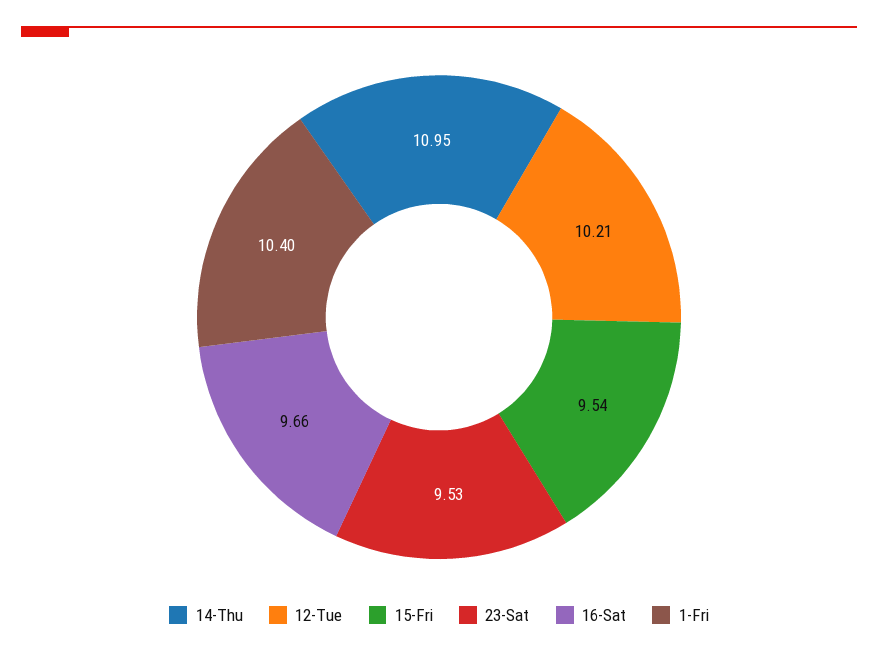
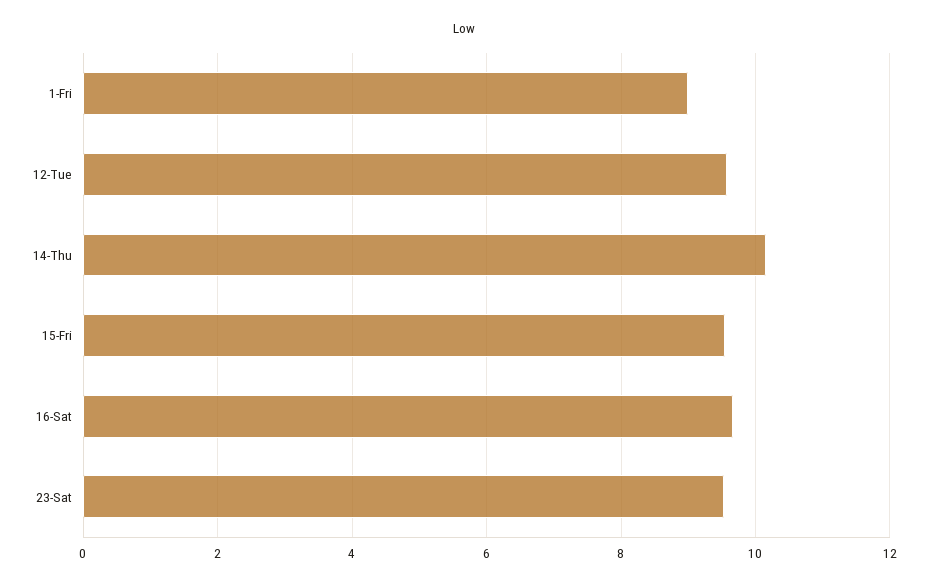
14-Thu: 10.95 -> 10.2
12-Tue: 10.21 -> 9.6
1-Fri: 10.4 -> 9

